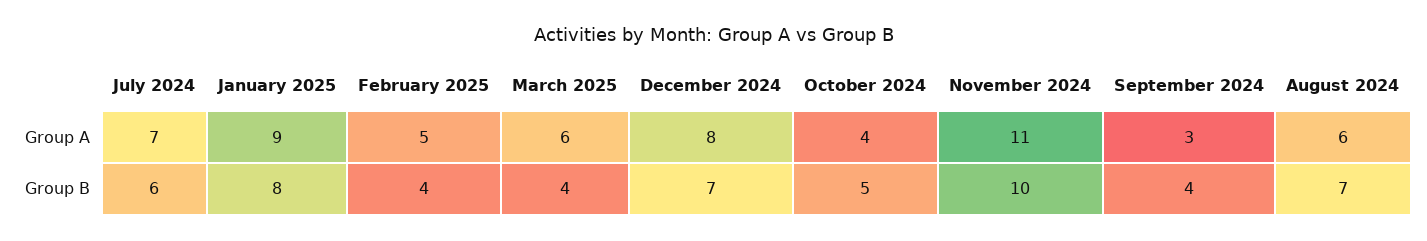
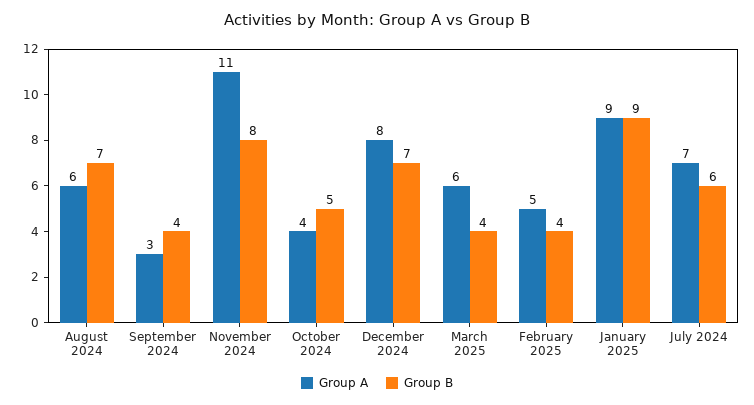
Group B, January 2025: 8 -> 9
Group B, November 2024: 10 -> 8

